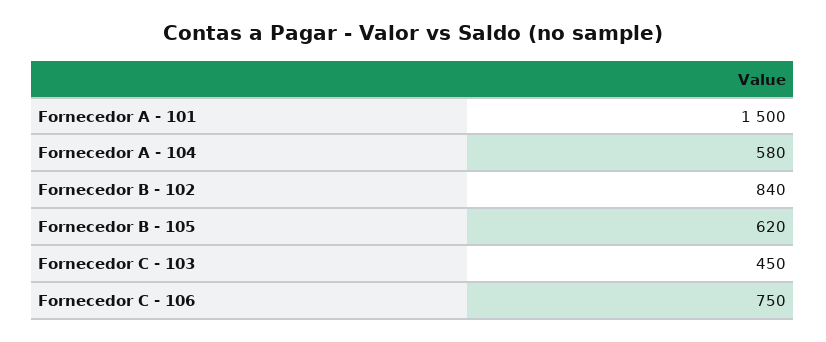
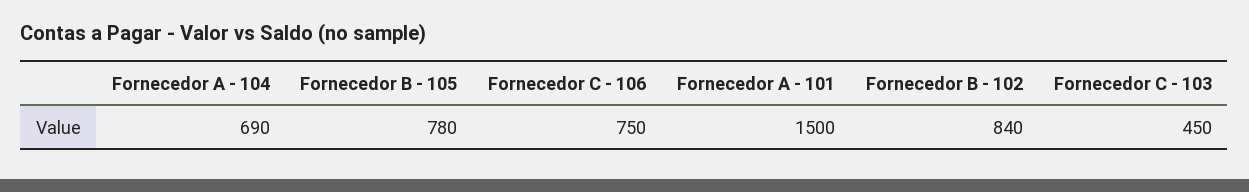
Fornecedor A - 104: 580 -> 690
Fornecedor B - 105: 620 -> 780

